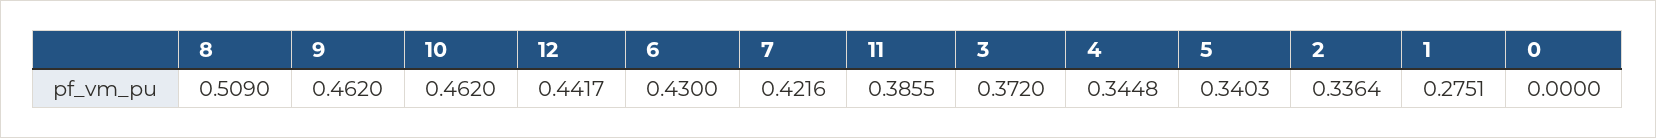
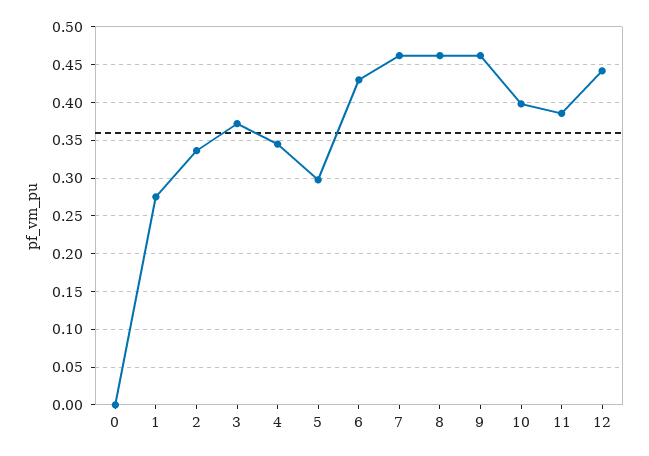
8: 0.509 -> 0.46
10: 0.462 -> 0.4
7: 0.4216 -> 0.46
5: 0.3403 -> 0.3

